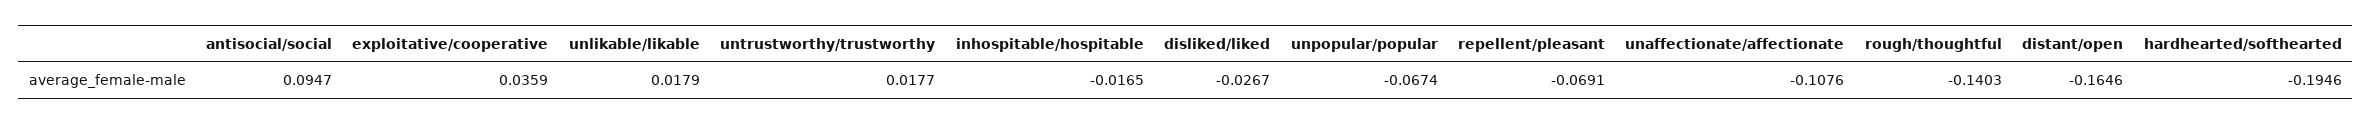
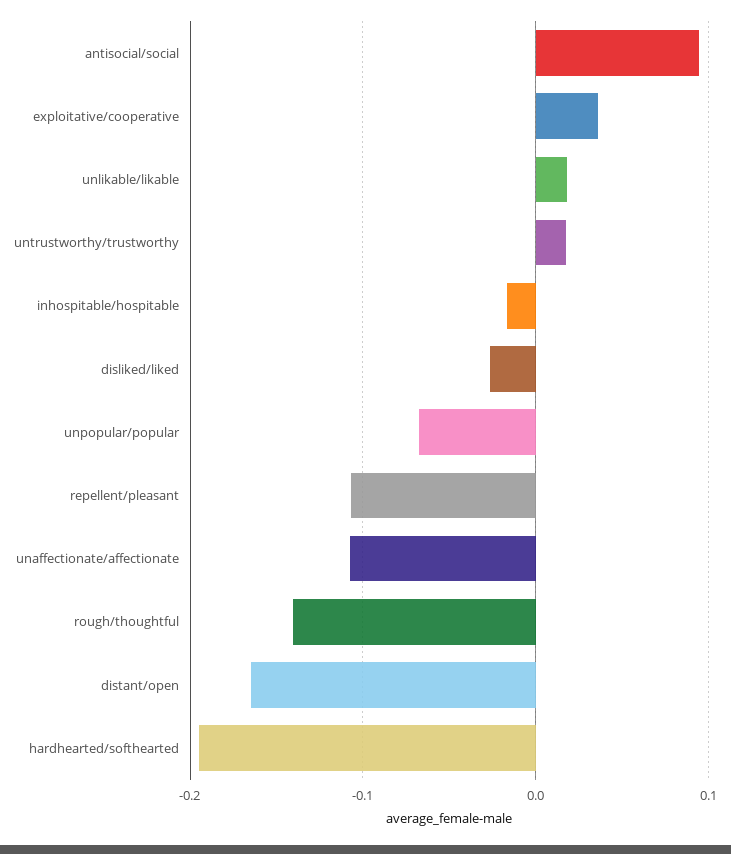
repellent/pleasant: -0.0691 -> -0.11

